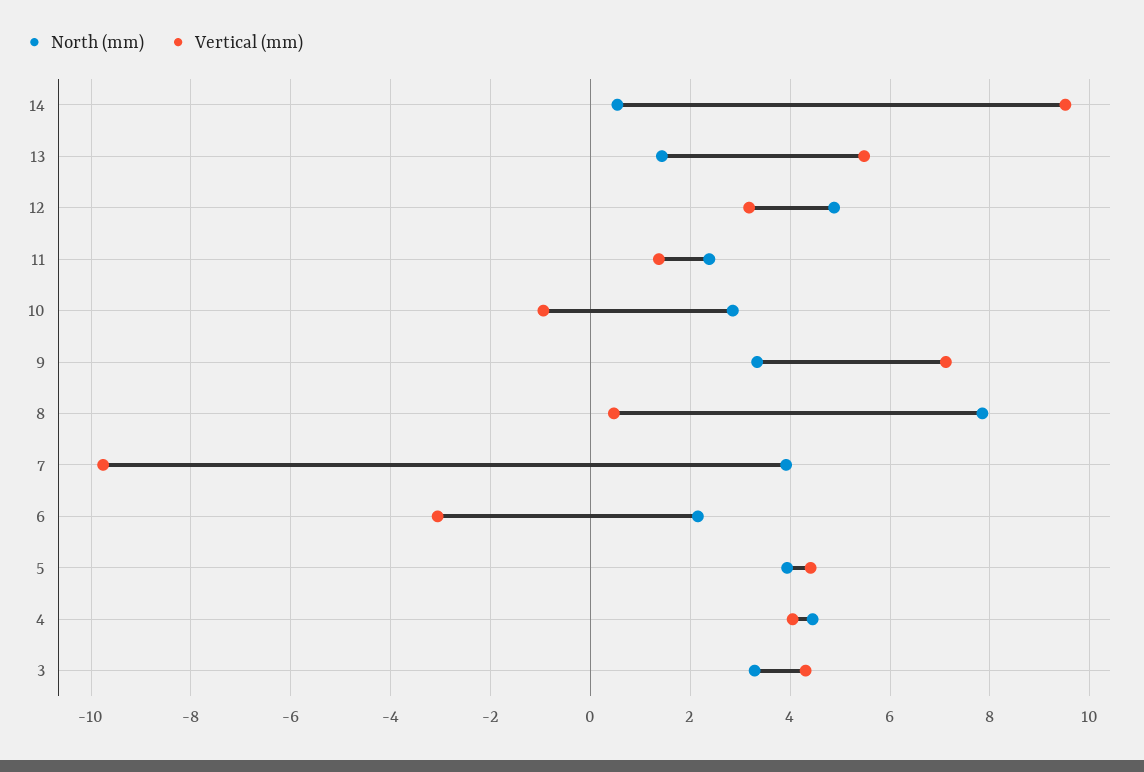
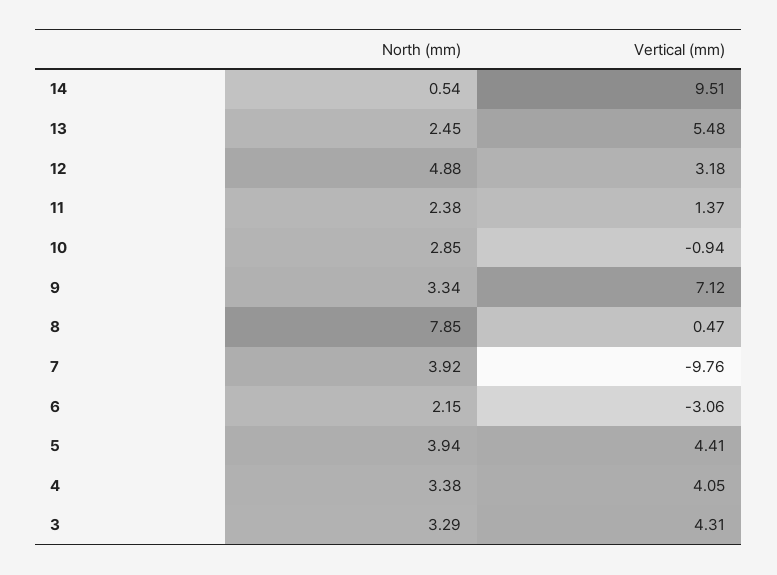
North (mm), 13: 1.4 -> 2.45
North (mm), 4: 4.4 -> 3.38

